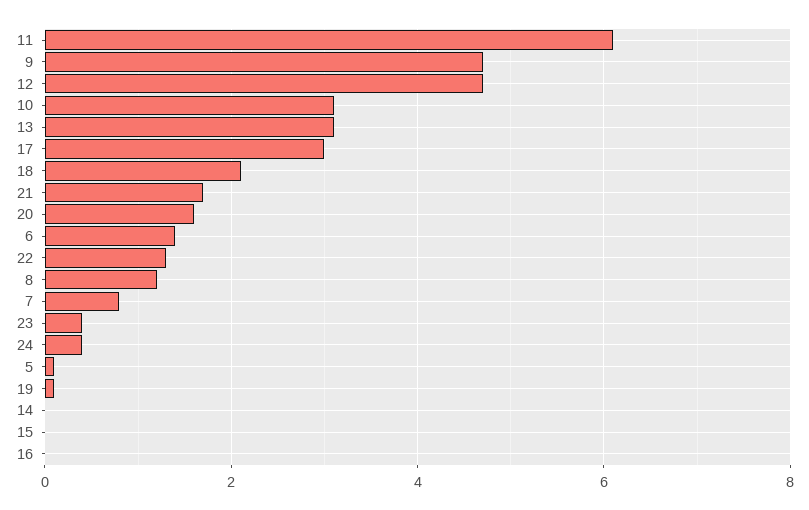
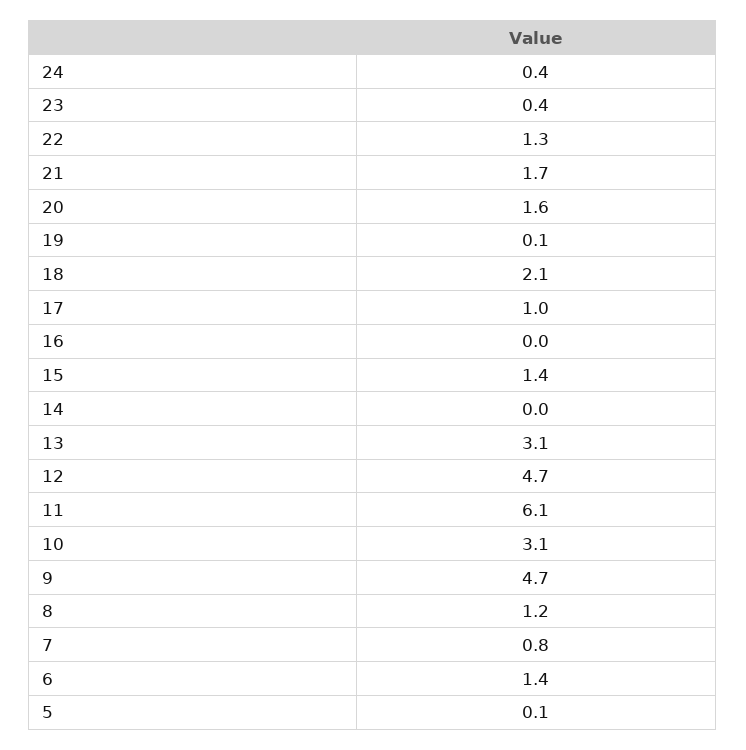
17: 3 -> 1
15: 0 -> 1.4

